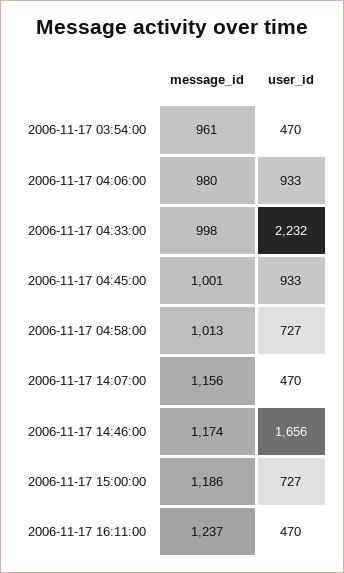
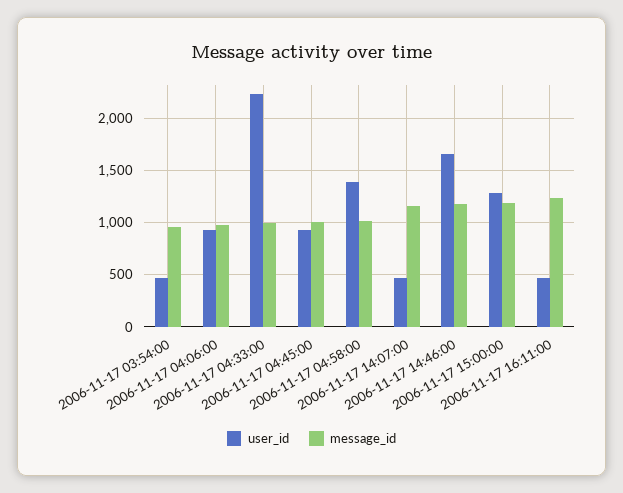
user_id, 2006-11-17 04:58:00: 727 -> 1400
user_id, 2006-11-17 15:00:00: 727 -> 1300

